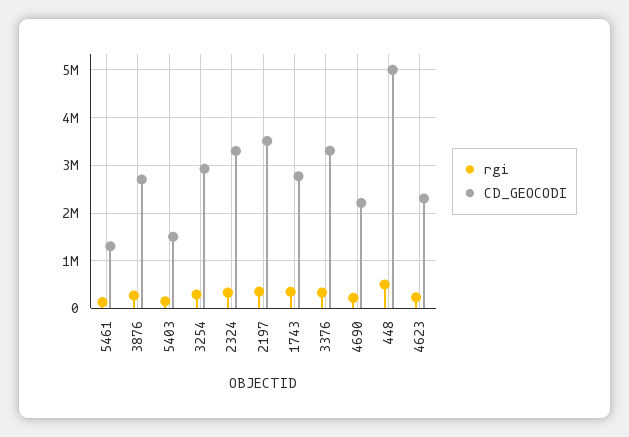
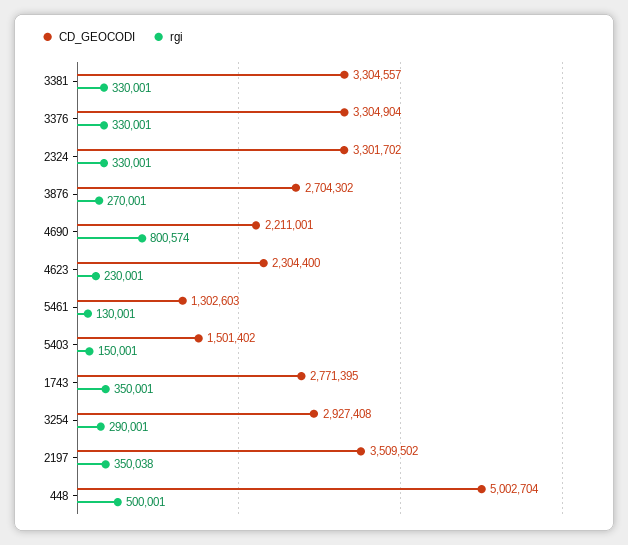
rgi, 4690: 200000 -> 800574
CD_GEOCODI, 3381: none -> 3304557
rgi, 3381: none -> 330001

